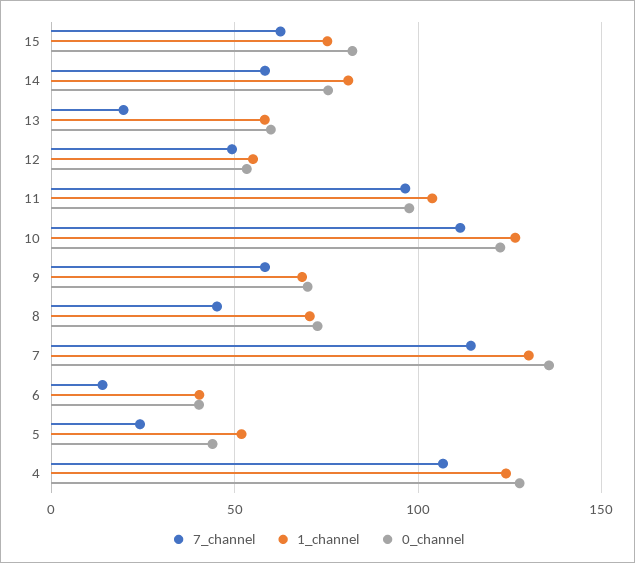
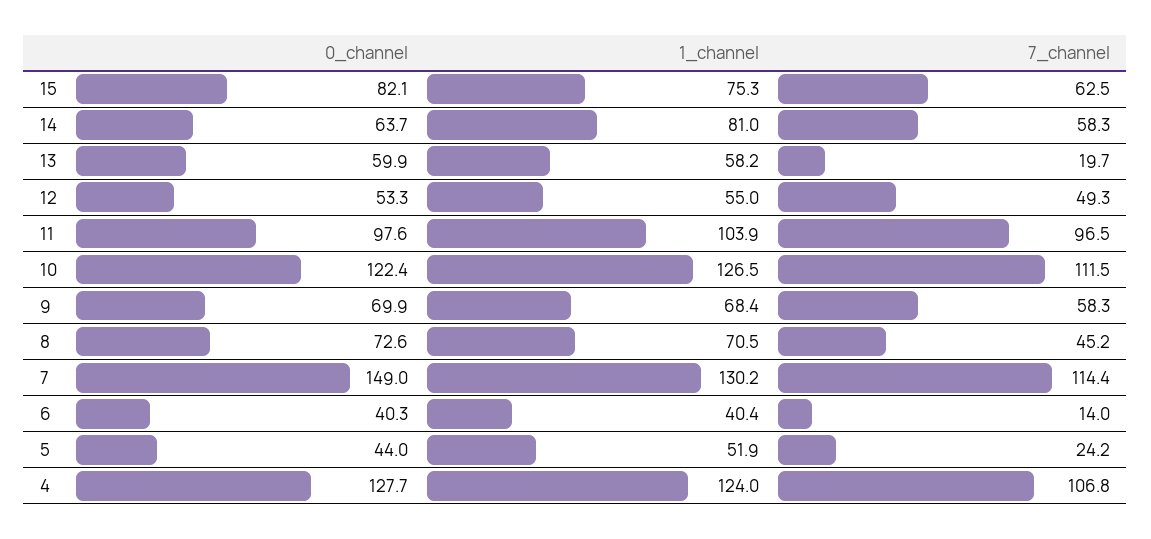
0_channel, 14: 75 -> 63.7
0_channel, 7: 135 -> 149

